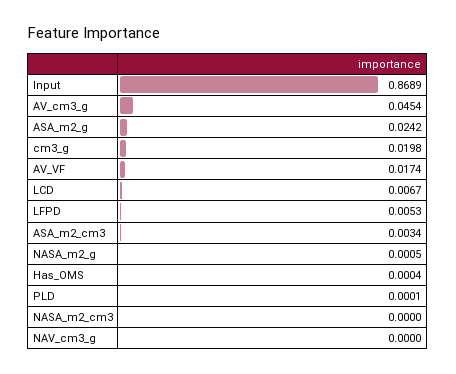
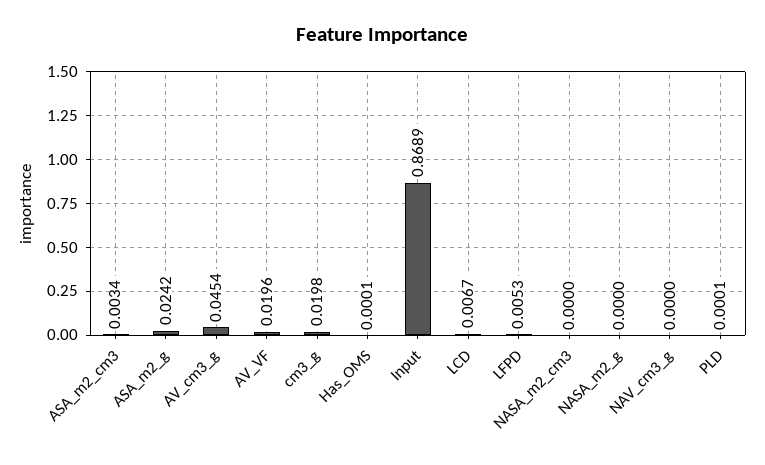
AV_VF: 0.0174 -> 0.0196
NASA_m2_g: 0.0005 -> 0
Has_OMS: 0.0004 -> 0.0001

